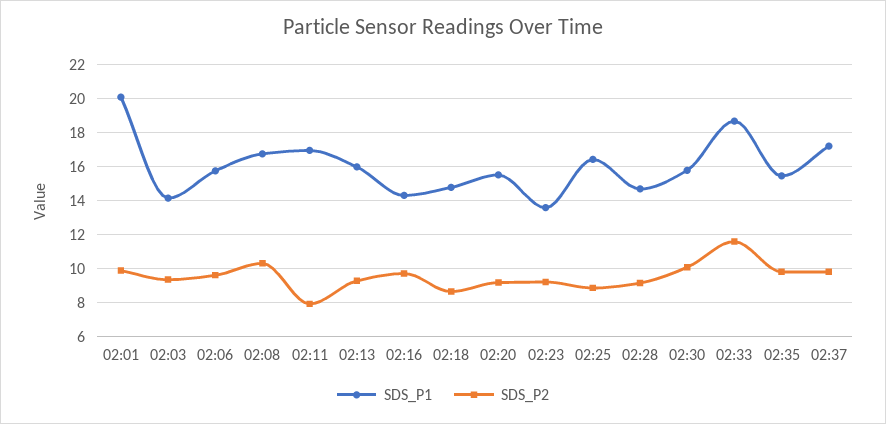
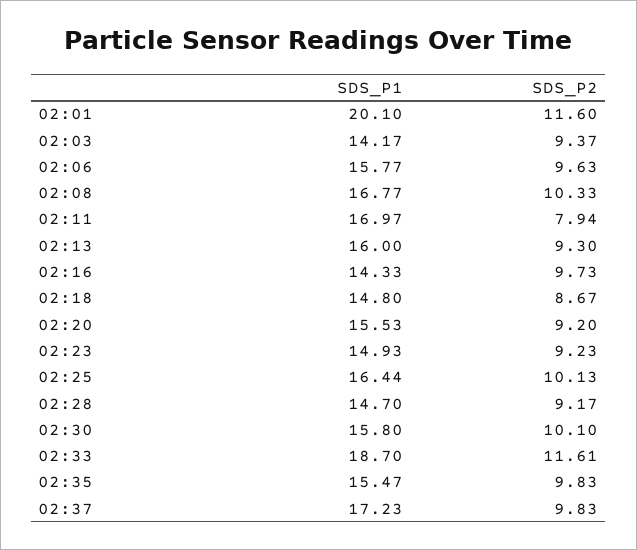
SDS_P2, 02:01: 10 -> 11.6
SDS_P1, 02:23: 13.5 -> 14.93
SDS_P2, 02:25: 9 -> 10.13

